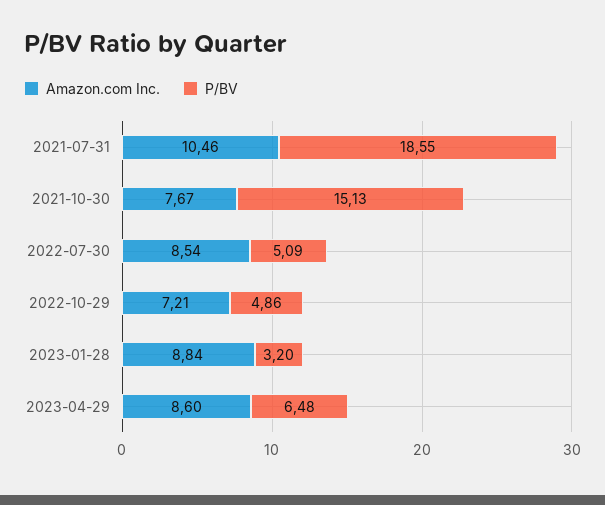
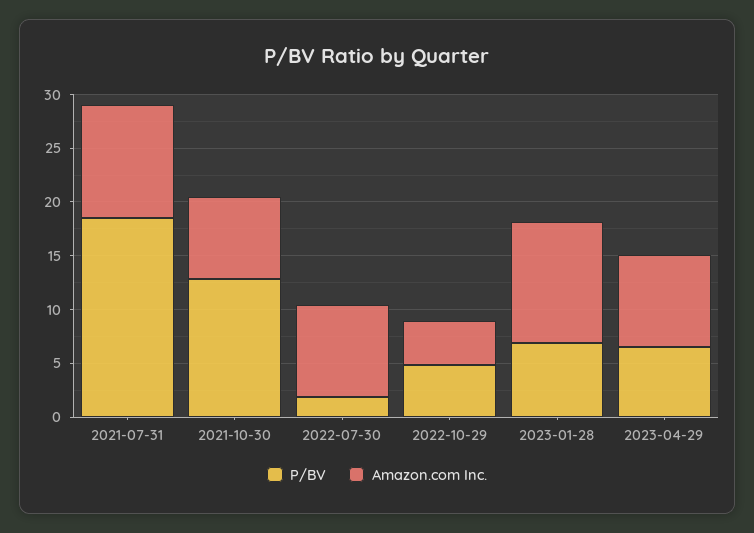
P/BV, 2021-10-30: 15.13 -> 13
P/BV, 2022-07-30: 5.09 -> 2
Amazon.com Inc., 2022-10-29: 7.21 -> 4
Amazon.com Inc., 2023-01-28: 8.84 -> 11
P/BV, 2023-01-28: 3.2 -> 7

